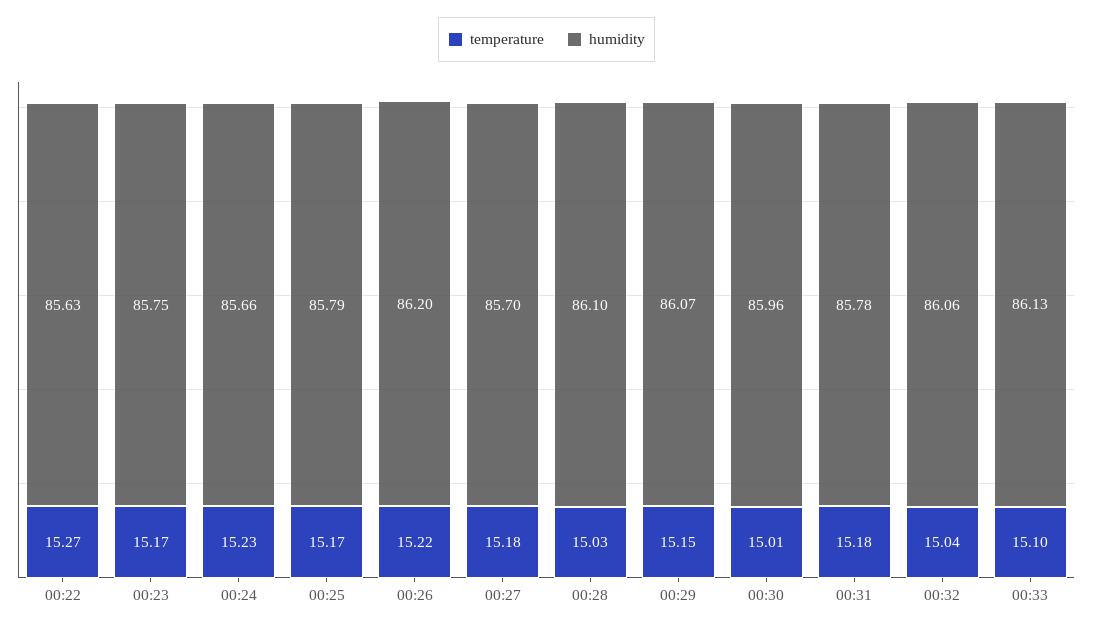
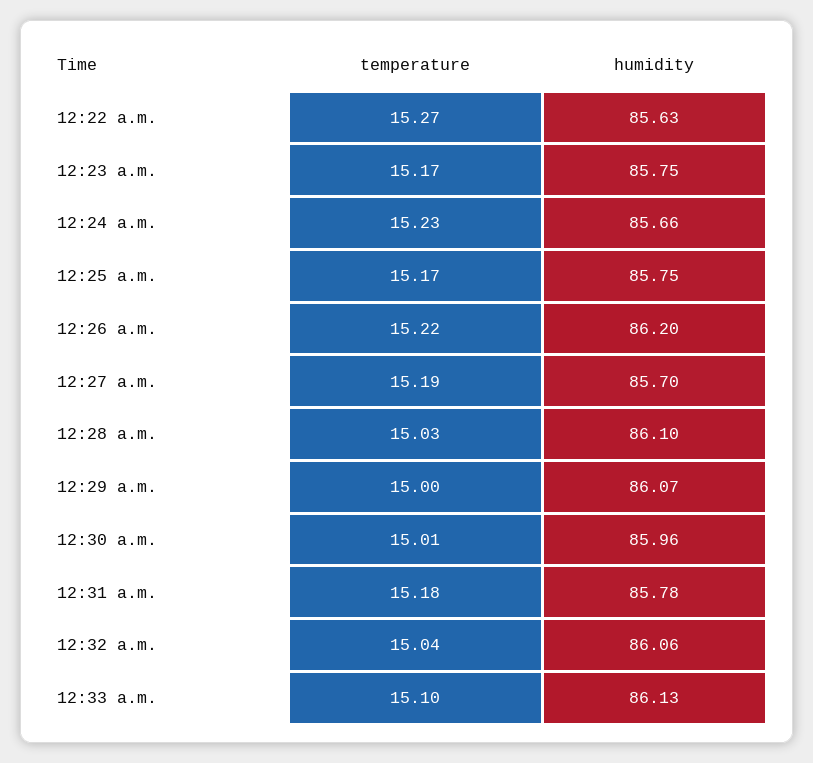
humidity, 00:25: 85.79 -> 85.75
temperature, 00:27: 15.18 -> 15.19
temperature, 00:29: 15.15 -> 15

